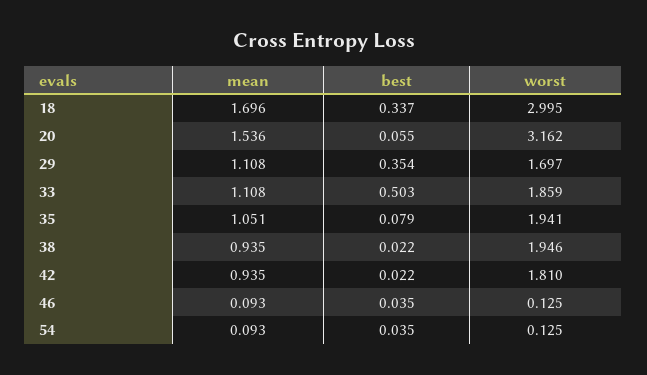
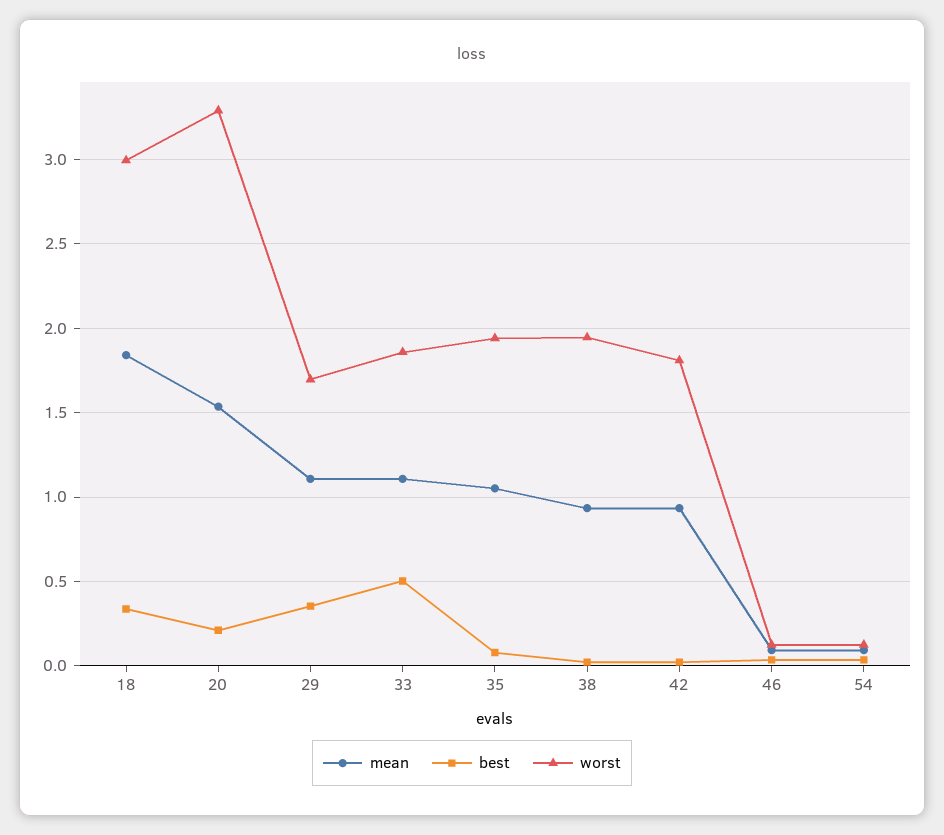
mean, 18: 1.696 -> 1.85
best, 20: 0.055 -> 0.2
worst, 20: 3.162 -> 3.3

